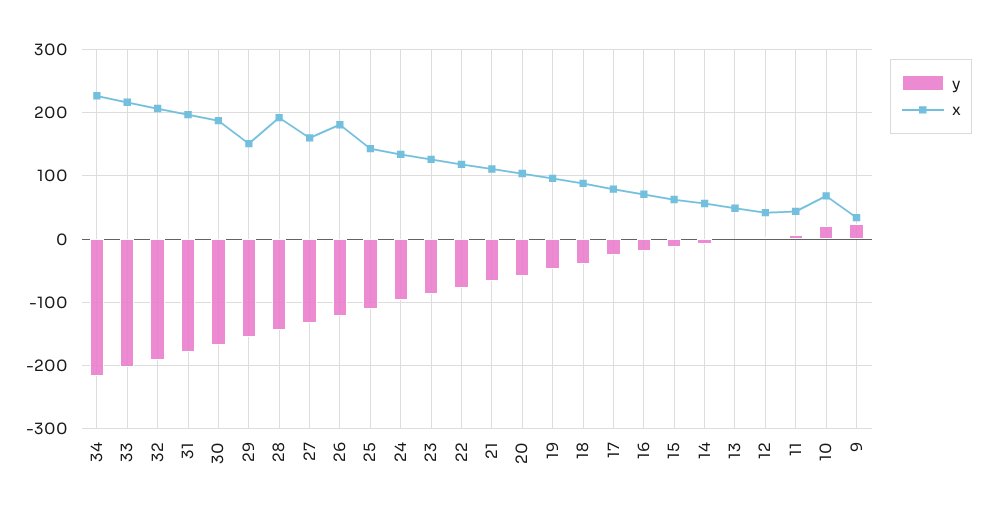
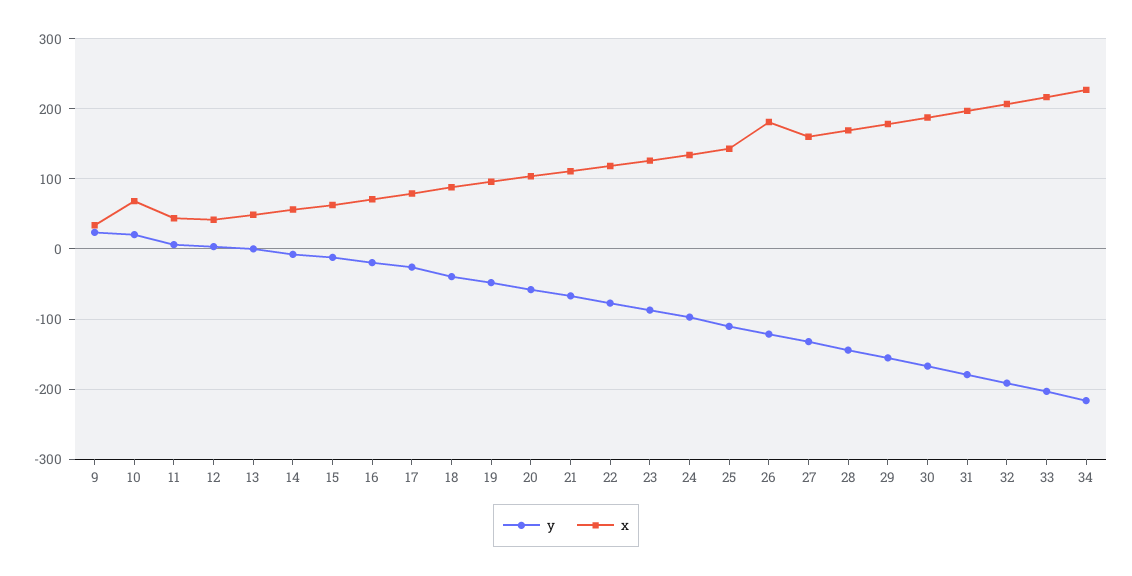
x, 29: 150 -> 180
x, 28: 190 -> 170

